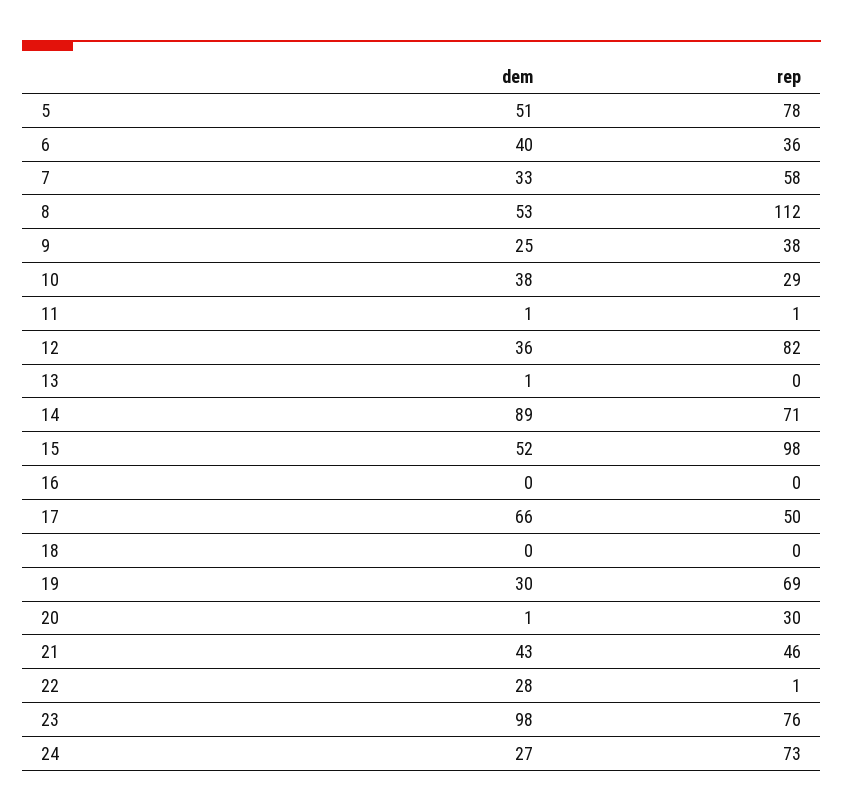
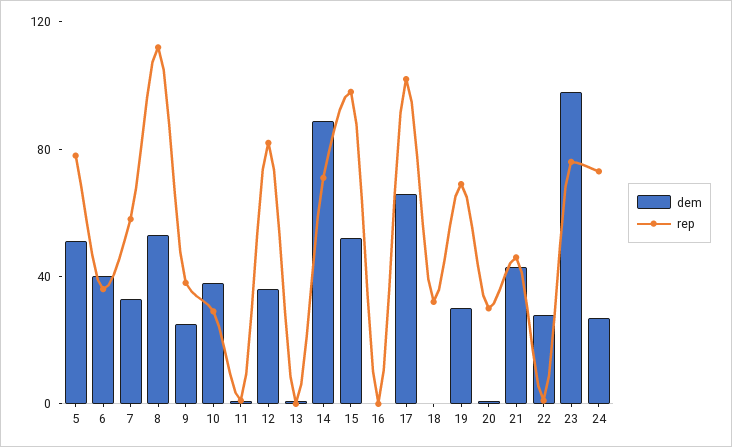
rep, 17: 50 -> 100
rep, 18: 0 -> 30

